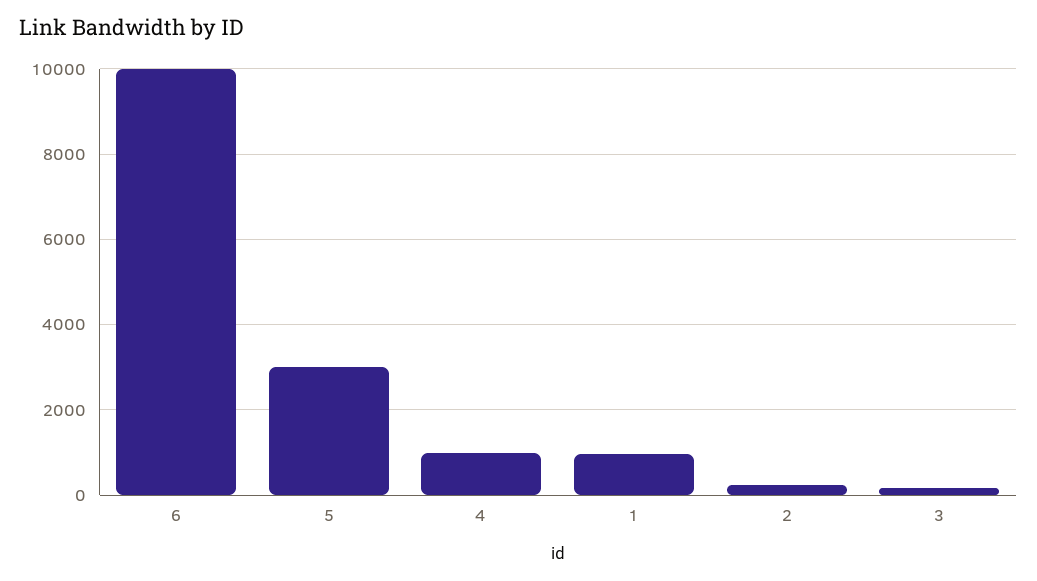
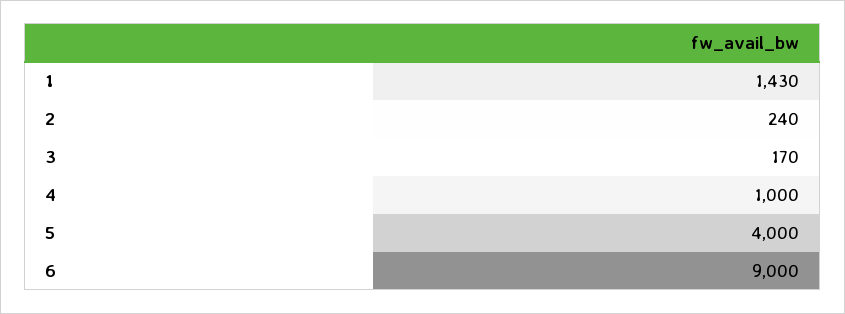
6: 10000 -> 9000
5: 3000 -> 4000
1: 1000 -> 1430

